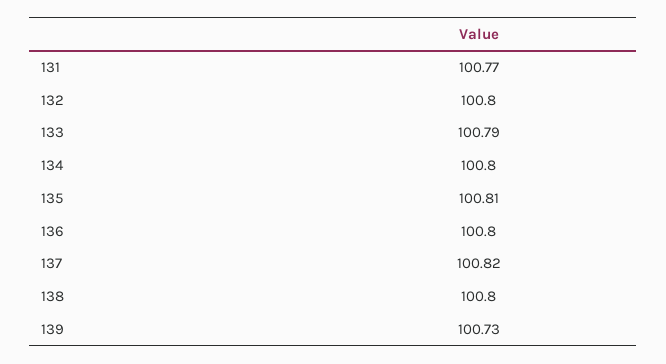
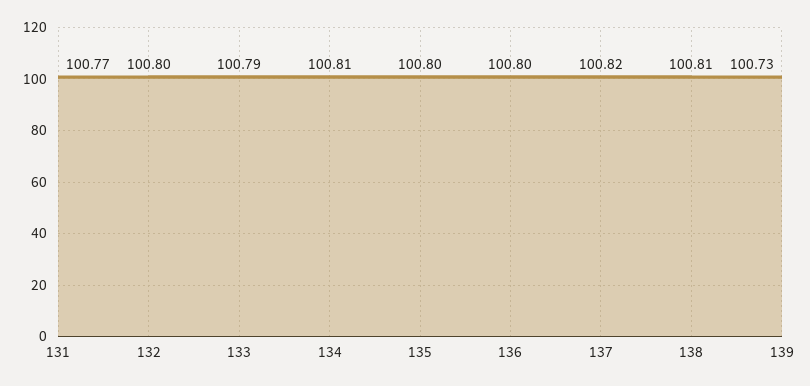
134: 100.8 -> 100.81
135: 100.81 -> 100.8
138: 100.8 -> 100.81

